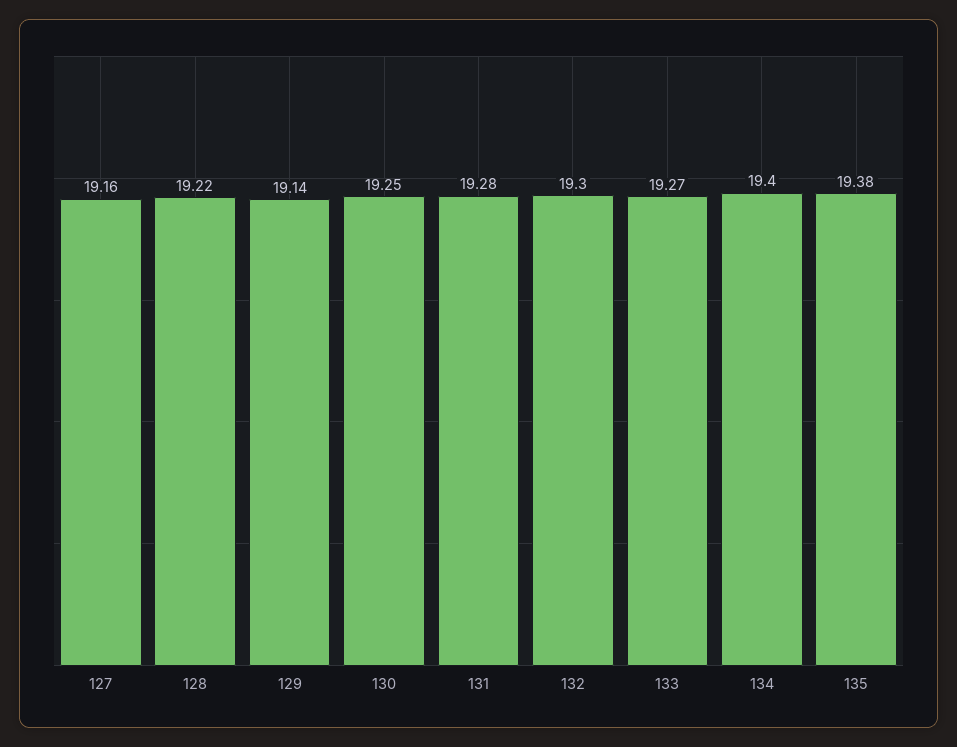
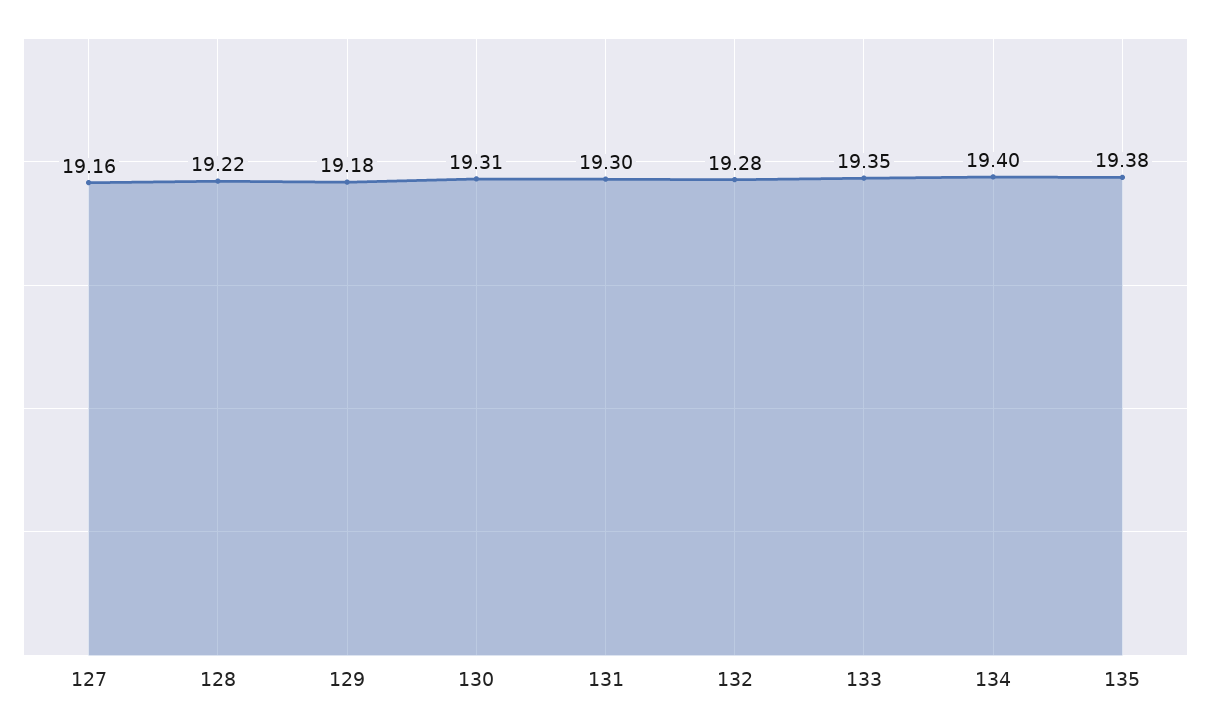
129: 19.14 -> 19.18
130: 19.25 -> 19.31
131: 19.28 -> 19.3
132: 19.3 -> 19.28
133: 19.27 -> 19.35

